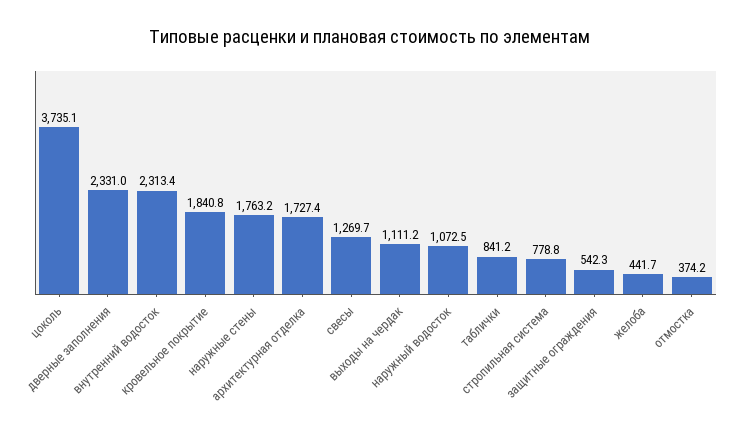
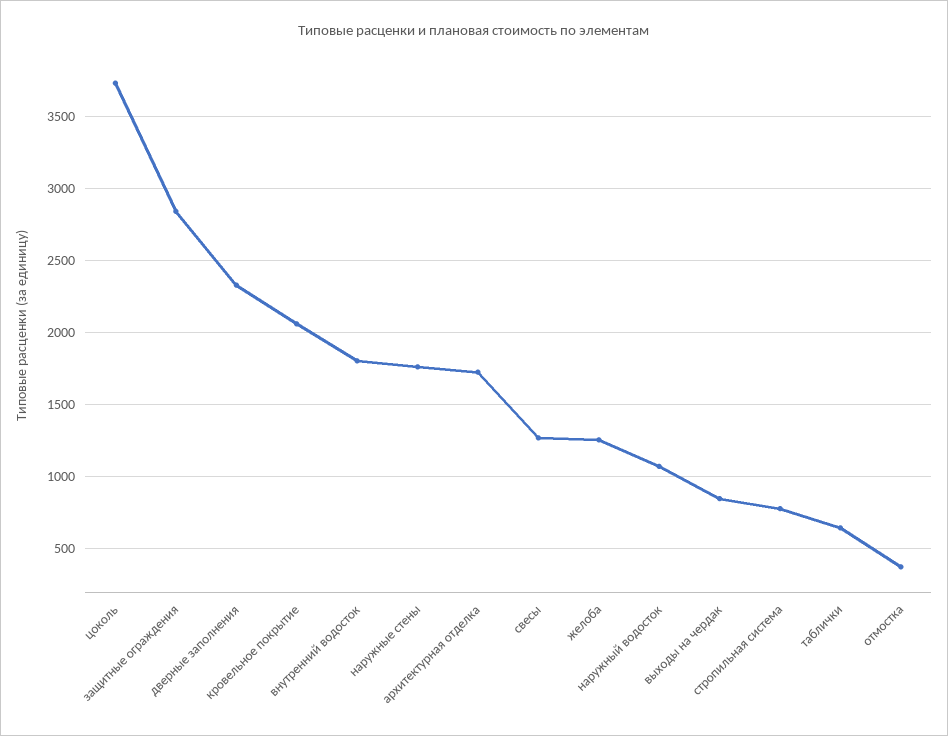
внутренний водосток: 2313.4 -> 1800
кровельное покрытие: 1840.8 -> 2050
выходы на чердак: 1111.2 -> 850
таблички: 841.2 -> 650
защитные ограждения: 542.3 -> 2850
желоба: 441.7 -> 1250

